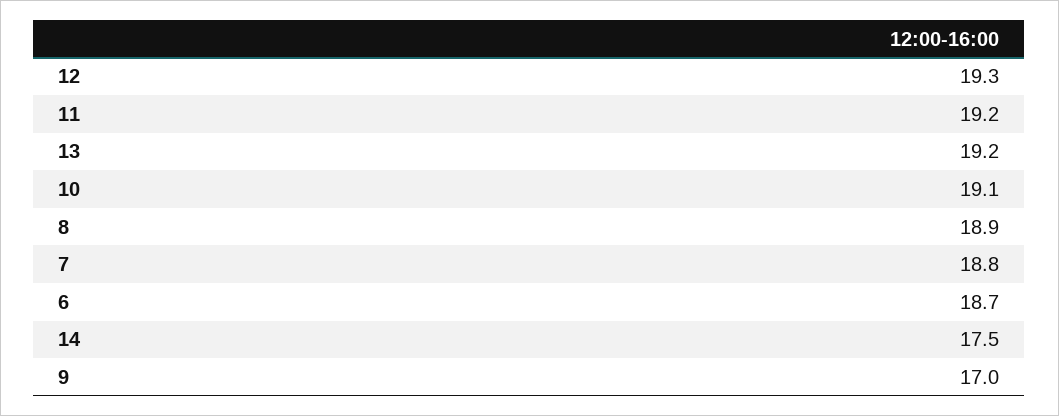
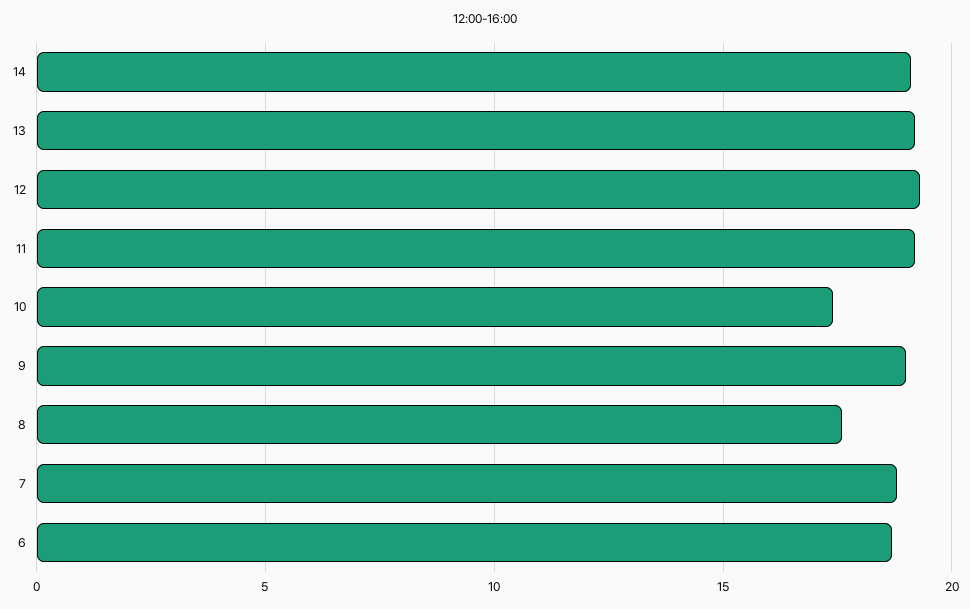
10: 19.1 -> 17.5
8: 18.9 -> 17.5
14: 17.5 -> 19
9: 17 -> 19

